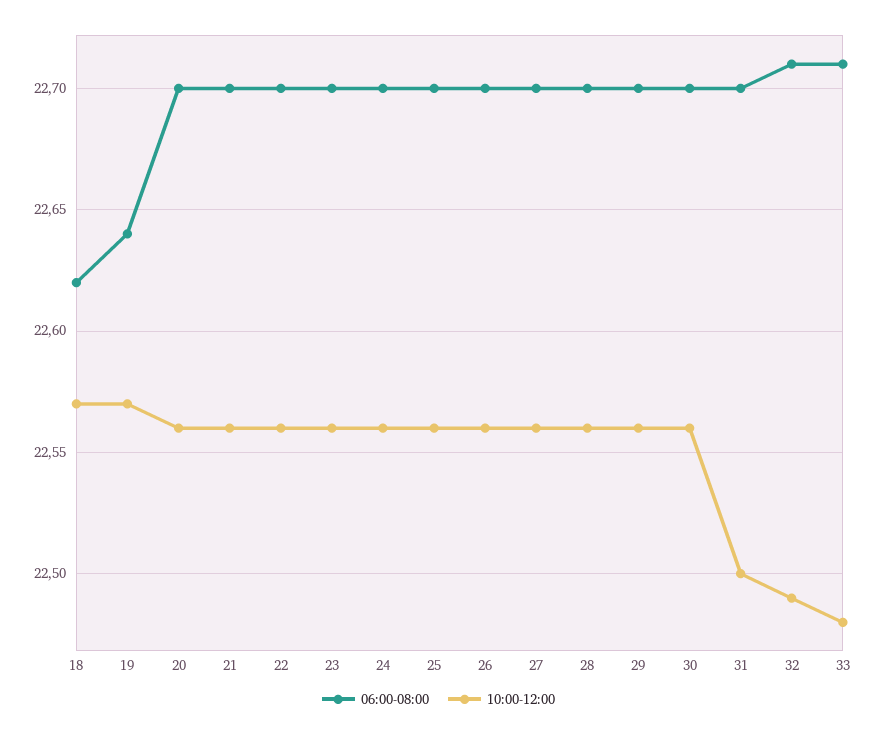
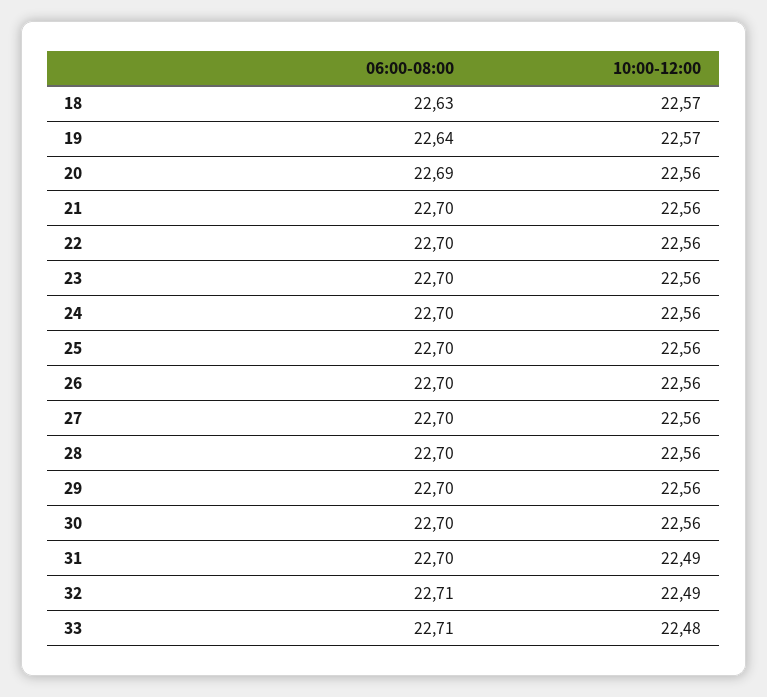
06:00-08:00, 18: 22.62 -> 22.63
06:00-08:00, 20: 22.7 -> 22.69
10:00-12:00, 31: 22.5 -> 22.49

